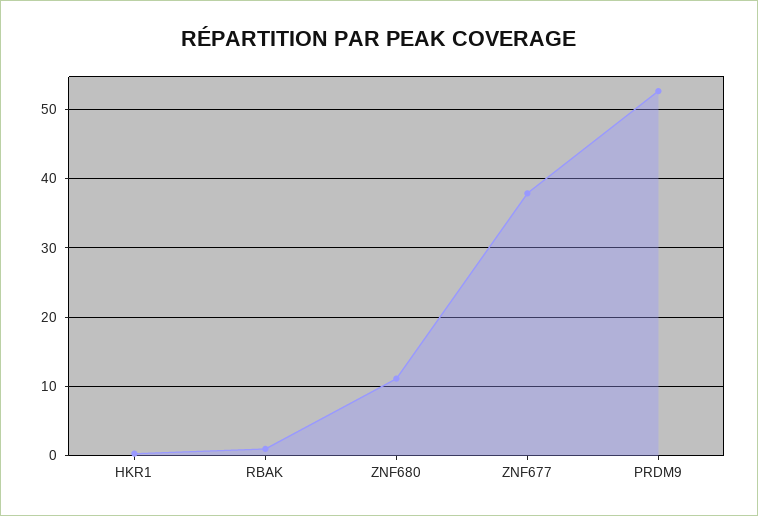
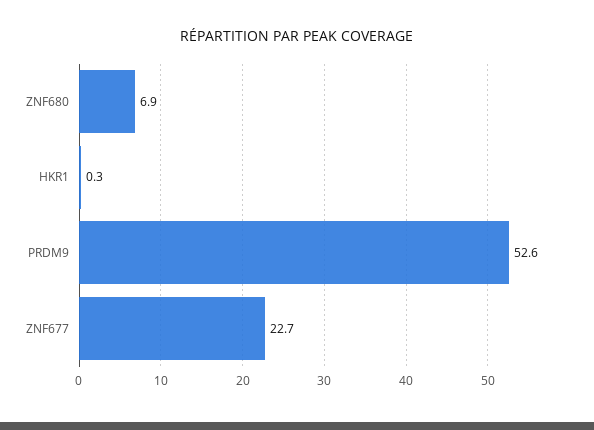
RBAK: 1 -> none
ZNF680: 11 -> 6.9
ZNF677: 38 -> 22.7

